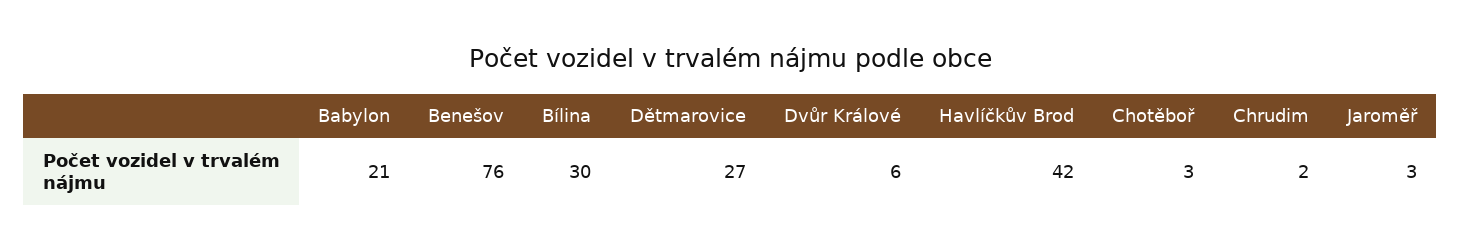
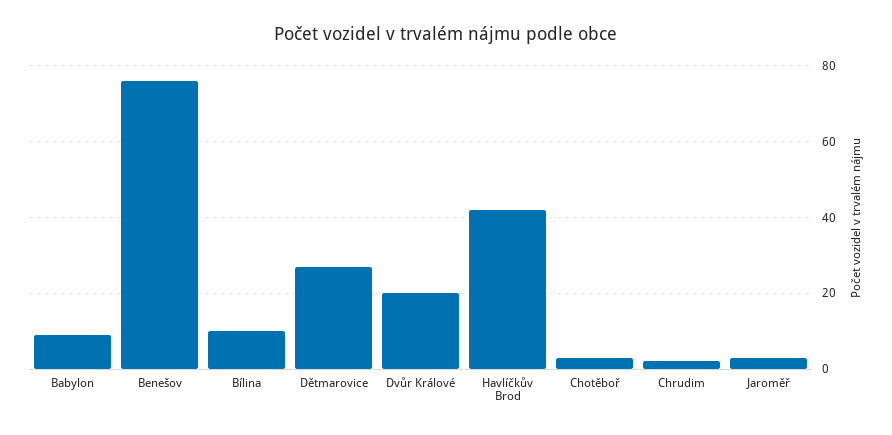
Babylon: 21 -> 10
Bílina: 30 -> 10
Dvůr Králové: 6 -> 20

